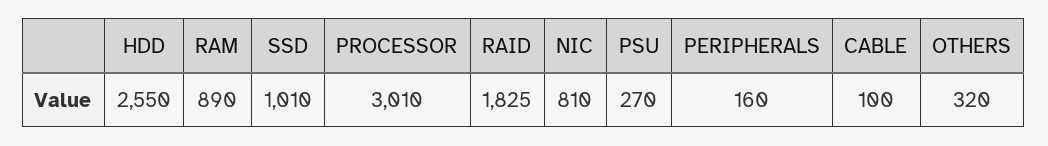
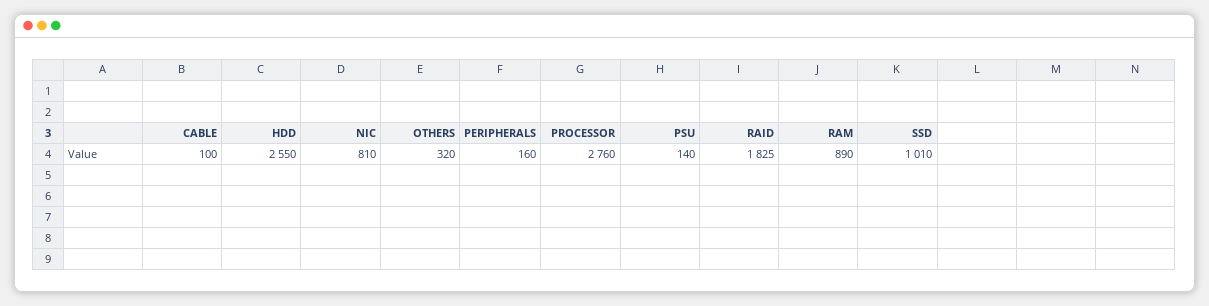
PROCESSOR: 3010 -> 2760
PSU: 270 -> 140

